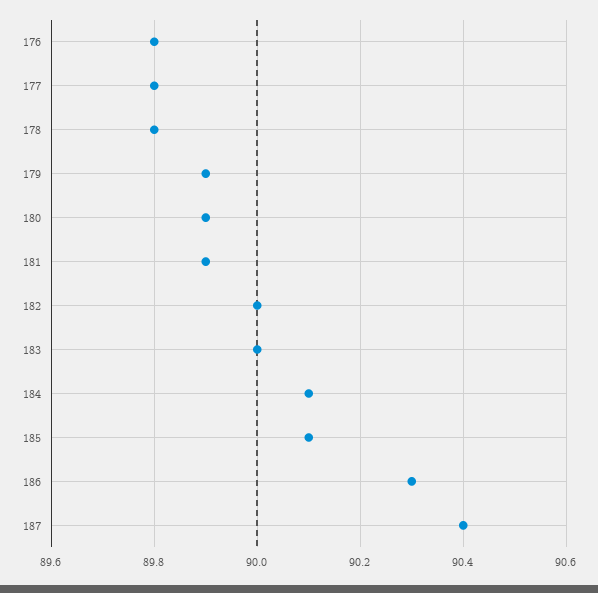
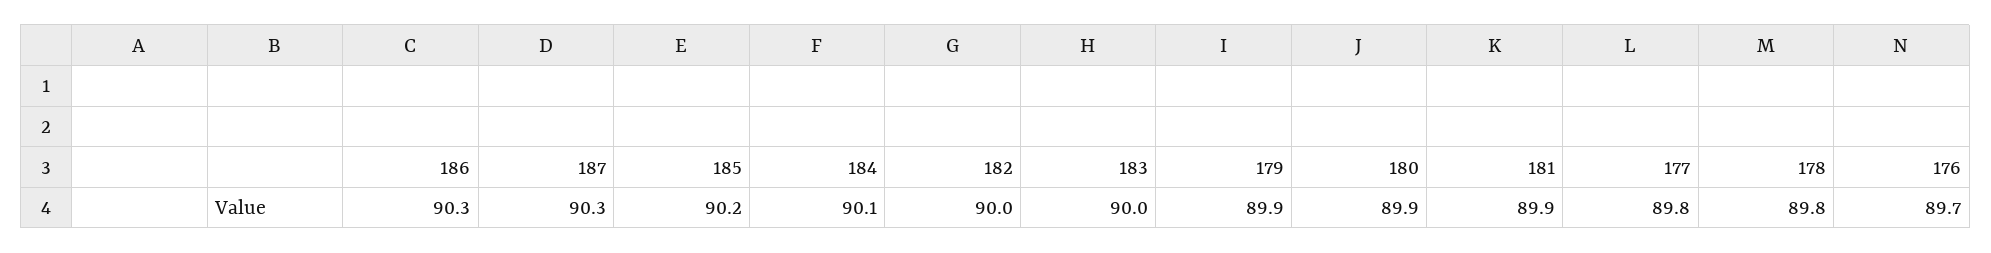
176: 89.8 -> 89.7
185: 90.1 -> 90.2
187: 90.4 -> 90.3

